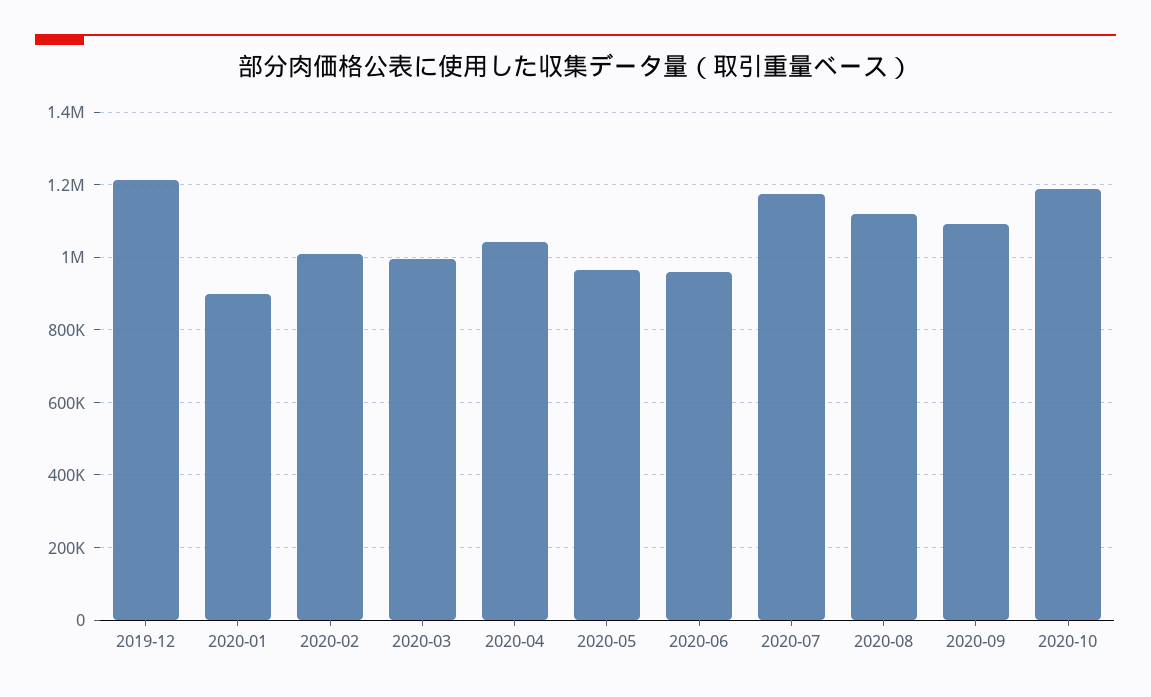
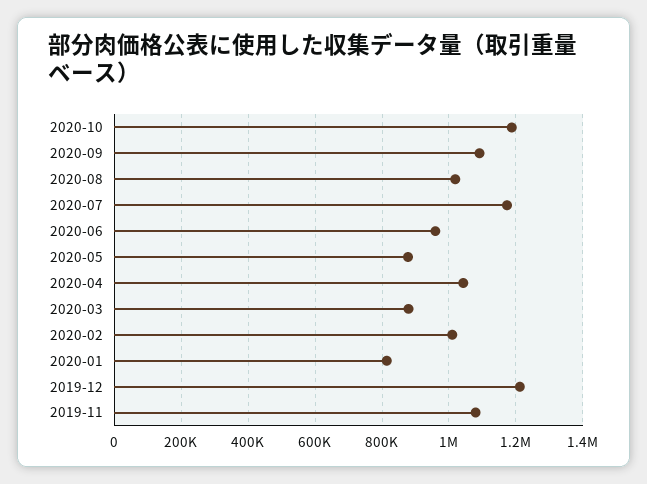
2020-01: 900000 -> 820000
2020-03: 1000000 -> 880000
2020-05: 960000 -> 880000
2020-08: 1120000 -> 1020000
2019-11: none -> 1080000

